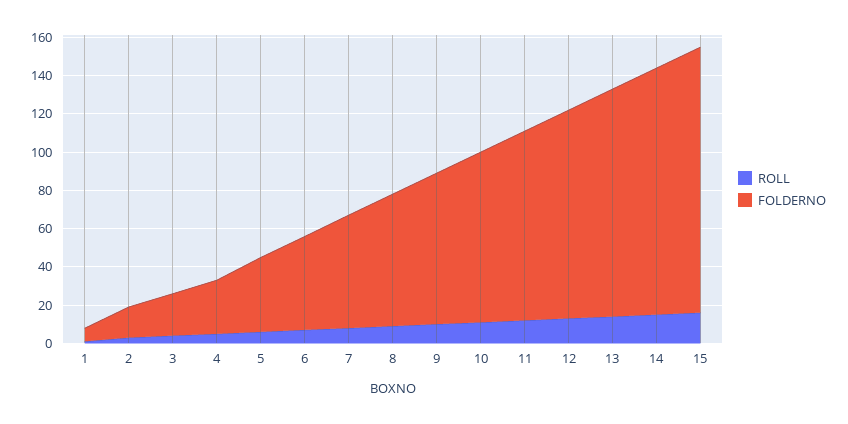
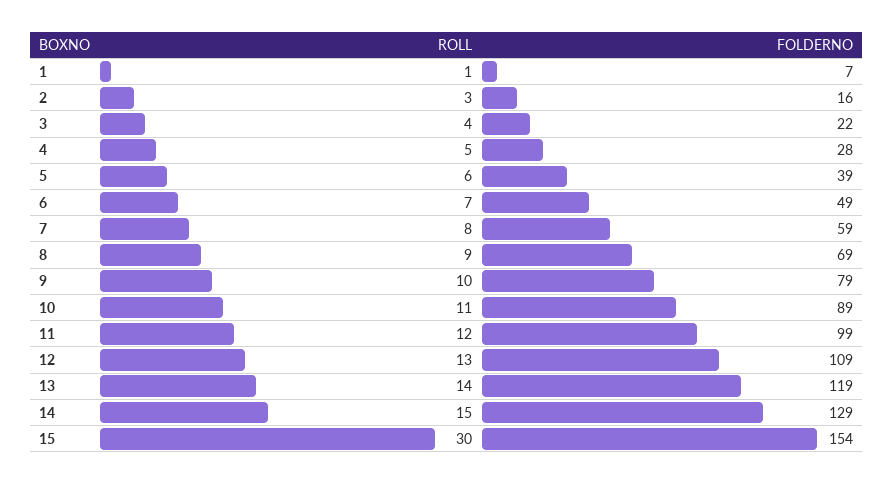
ROLL, 15: 15 -> 30
FOLDERNO, 15: 140 -> 154

